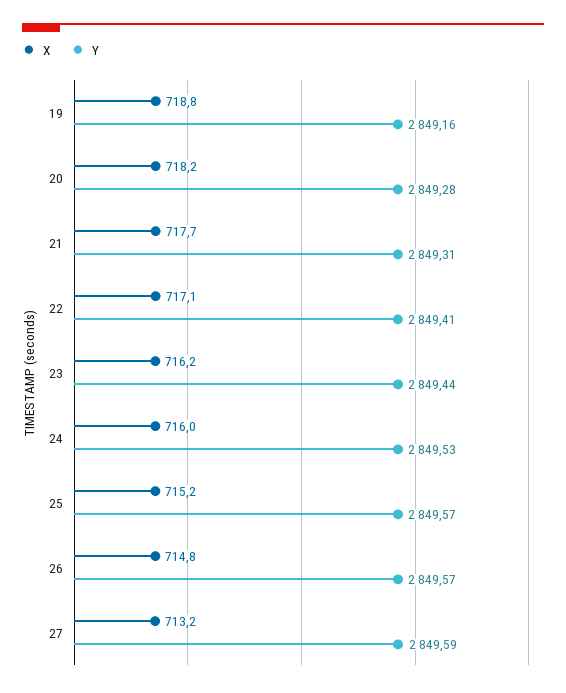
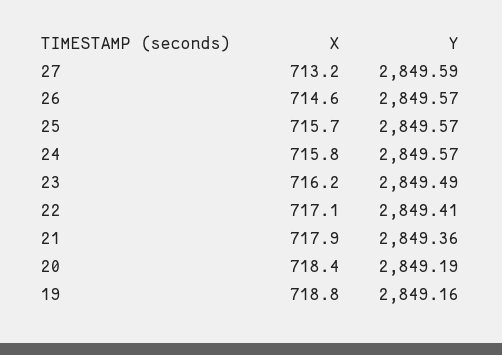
X, 20: 718.2 -> 718.4
Y, 20: 2849.28 -> 2849.19
X, 21: 717.7 -> 717.9
Y, 21: 2849.31 -> 2849.36
Y, 23: 2849.44 -> 2849.49
X, 24: 716 -> 715.8
Y, 24: 2849.53 -> 2849.57
X, 25: 715.2 -> 715.7
X, 26: 714.8 -> 714.6

